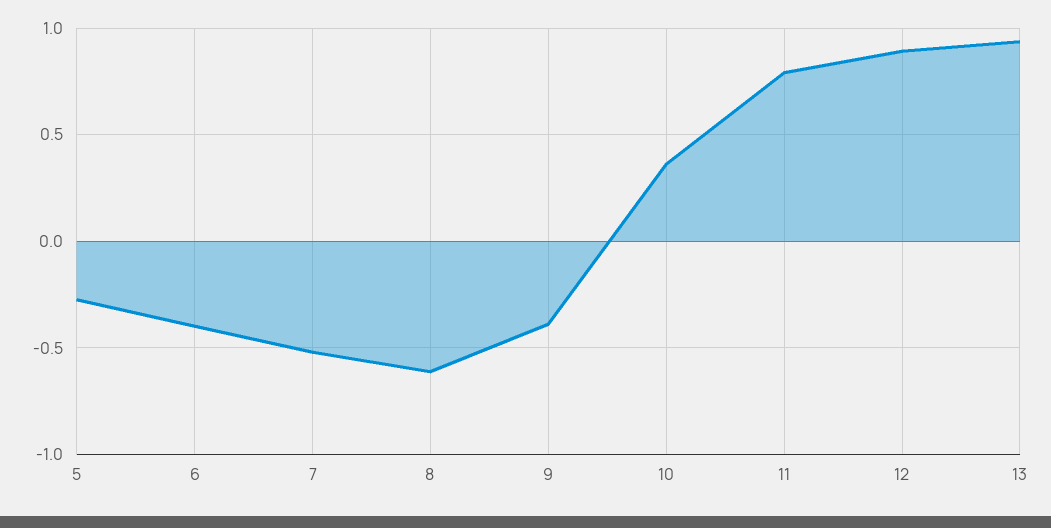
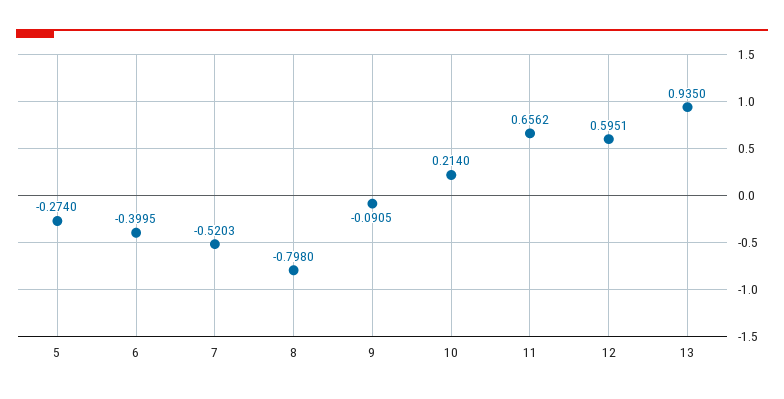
8: -0.6 -> -0.798
9: -0.4 -> -0.0905
10: 0.35 -> 0.214
11: 0.8 -> 0.6562
12: 0.9 -> 0.5951

